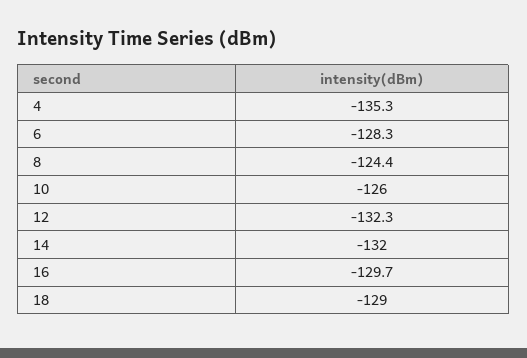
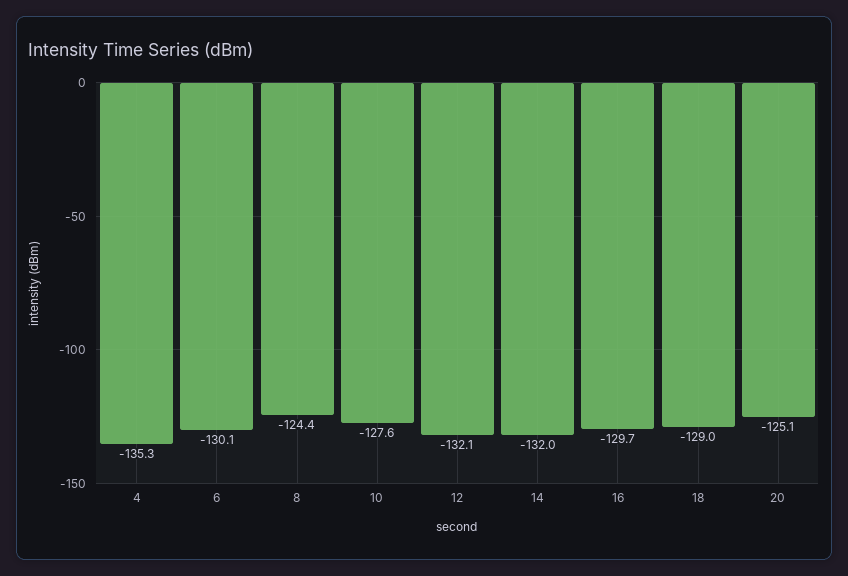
6: -128.3 -> -130.1
10: -126 -> -127.6
12: -132.3 -> -132.1
20: none -> -125.1

